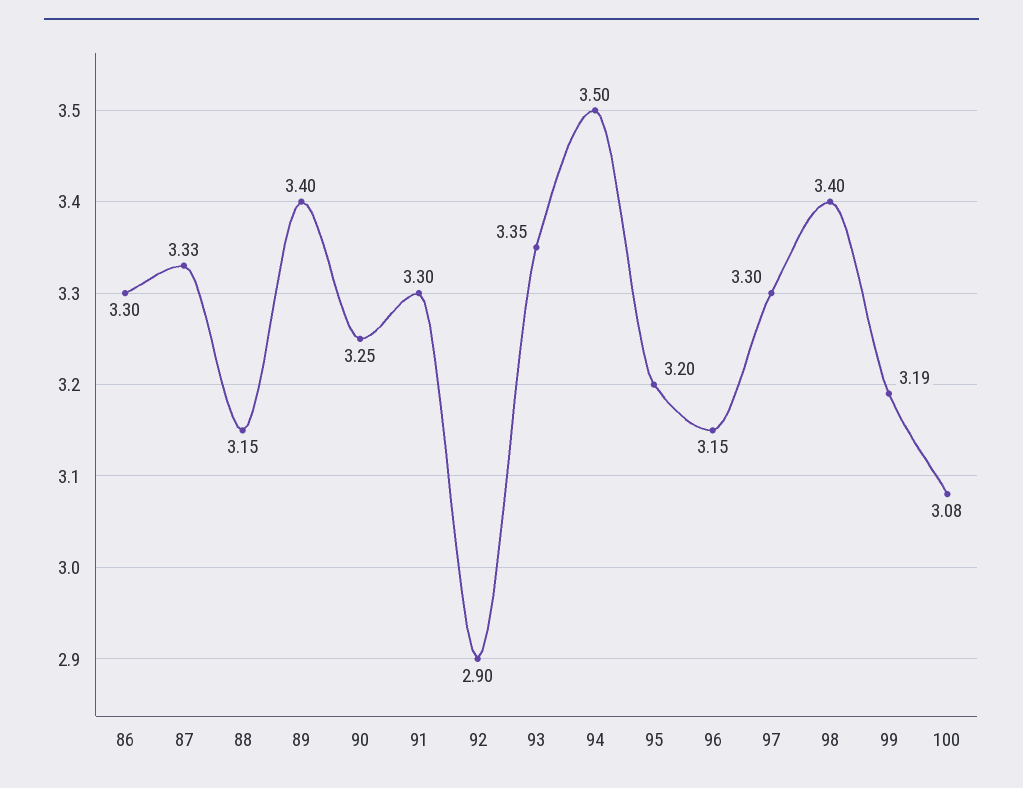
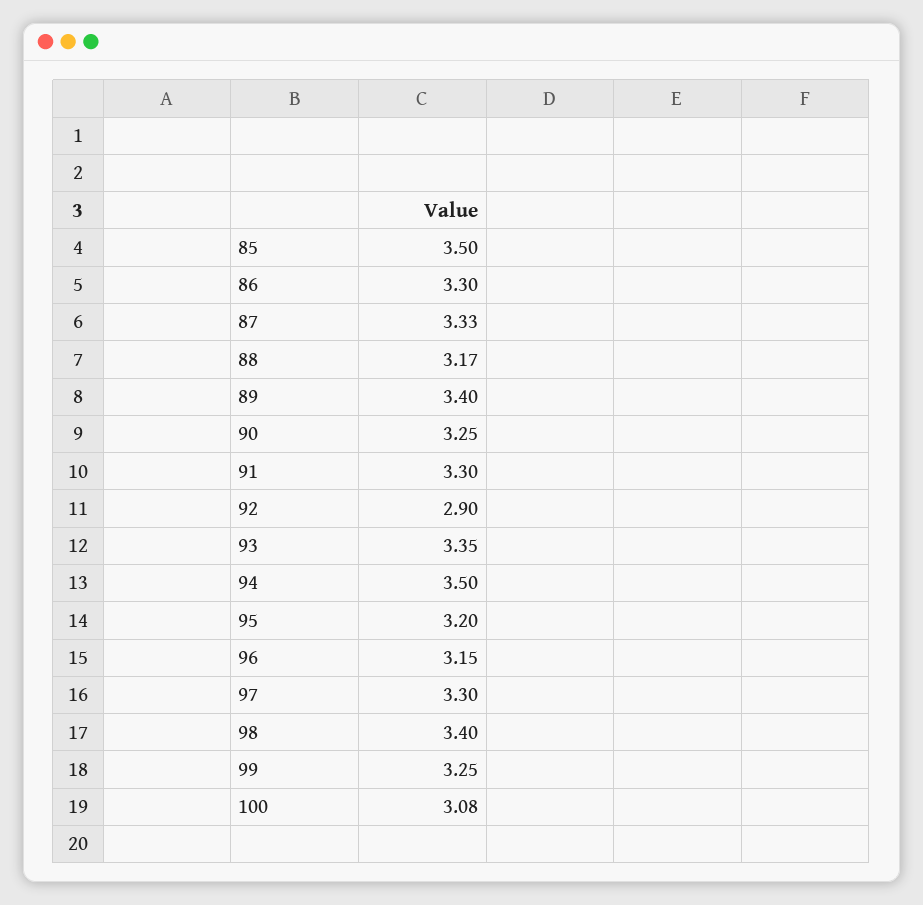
88: 3.15 -> 3.17
99: 3.19 -> 3.25
85: none -> 3.5

